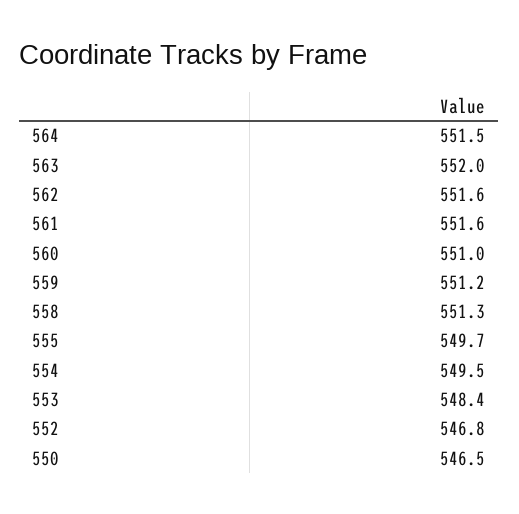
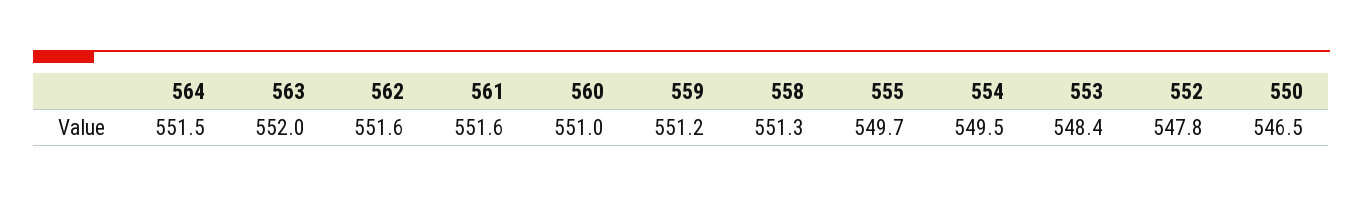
552: 546.8 -> 547.8

